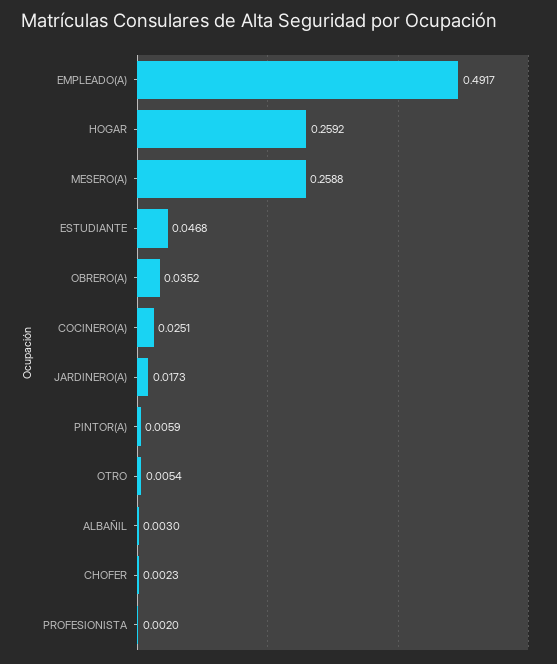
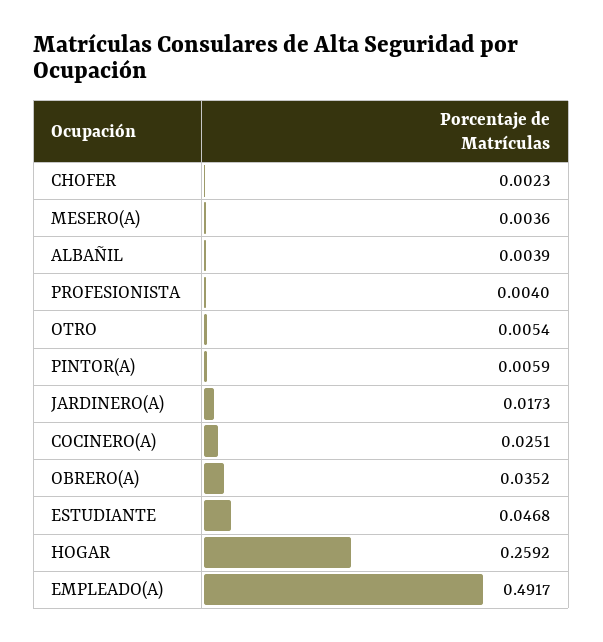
MESERO(A): 0.2588 -> 0.0036
ALBAÑIL: 0.003 -> 0.0039
PROFESIONISTA: 0.002 -> 0.004

